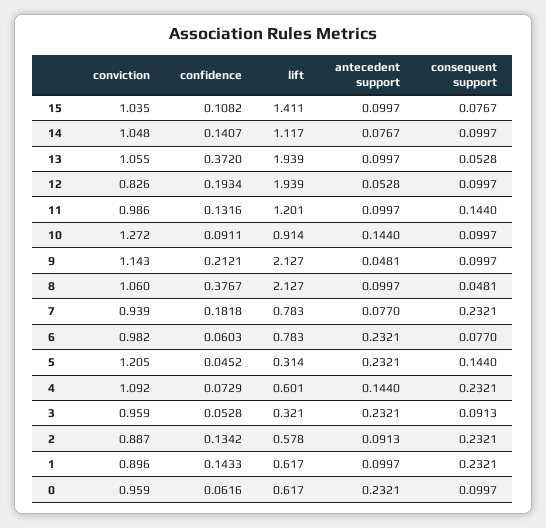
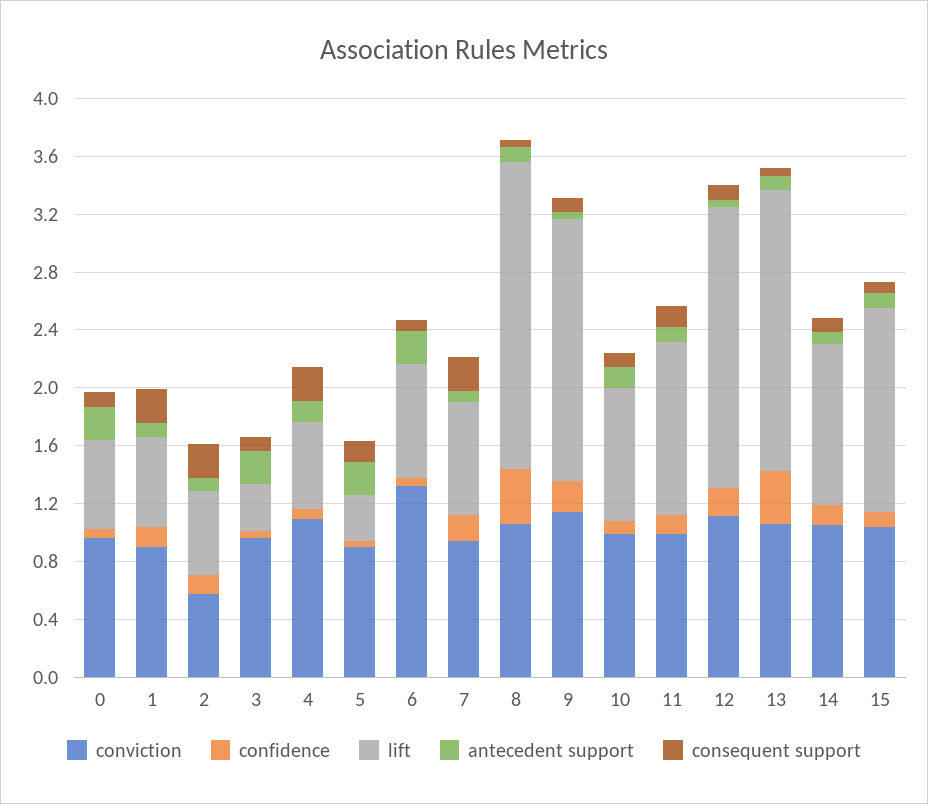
conviction, 12: 0.826 -> 1.1
conviction, 10: 1.272 -> 1
lift, 9: 2.127 -> 1.8
conviction, 6: 0.982 -> 1.3
conviction, 5: 1.205 -> 0.9
conviction, 2: 0.887 -> 0.6

